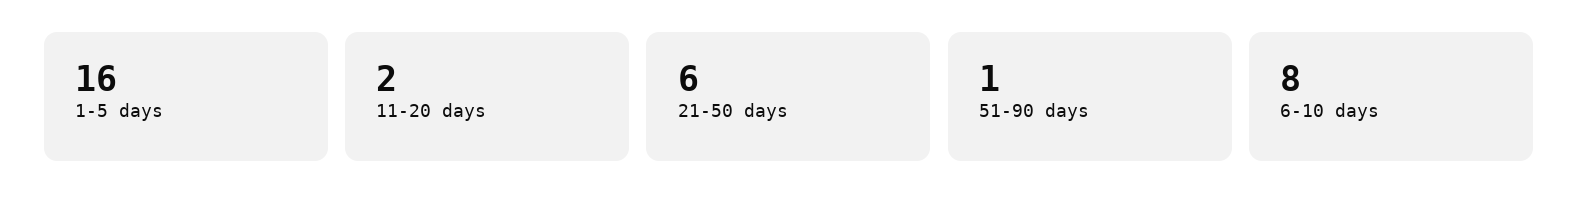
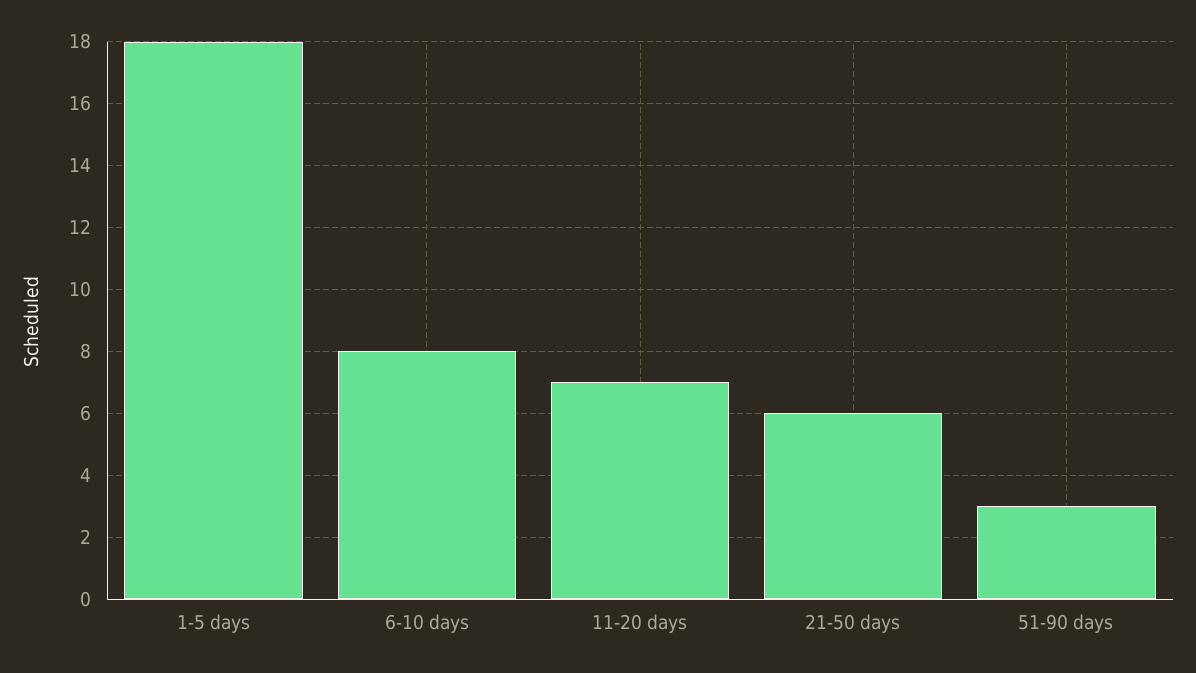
1-5 days: 16 -> 18
11-20 days: 2 -> 7
51-90 days: 1 -> 3

